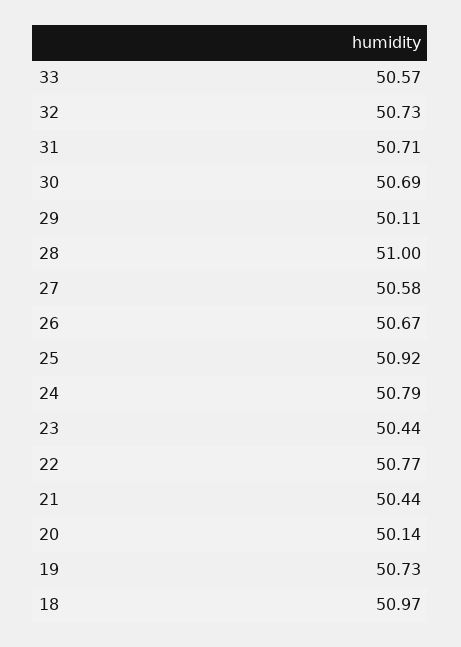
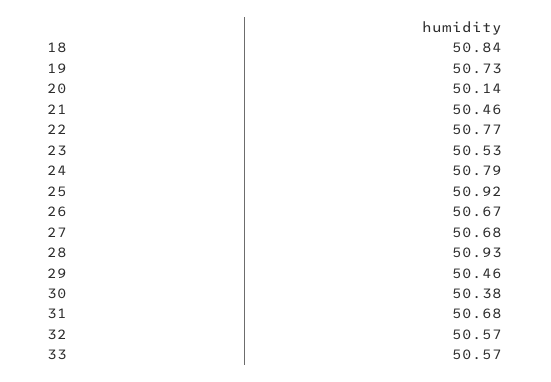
32: 50.73 -> 50.57
31: 50.71 -> 50.68
30: 50.69 -> 50.38
29: 50.11 -> 50.46
28: 51 -> 50.93
27: 50.58 -> 50.68
23: 50.44 -> 50.53
21: 50.44 -> 50.46
18: 50.97 -> 50.84

